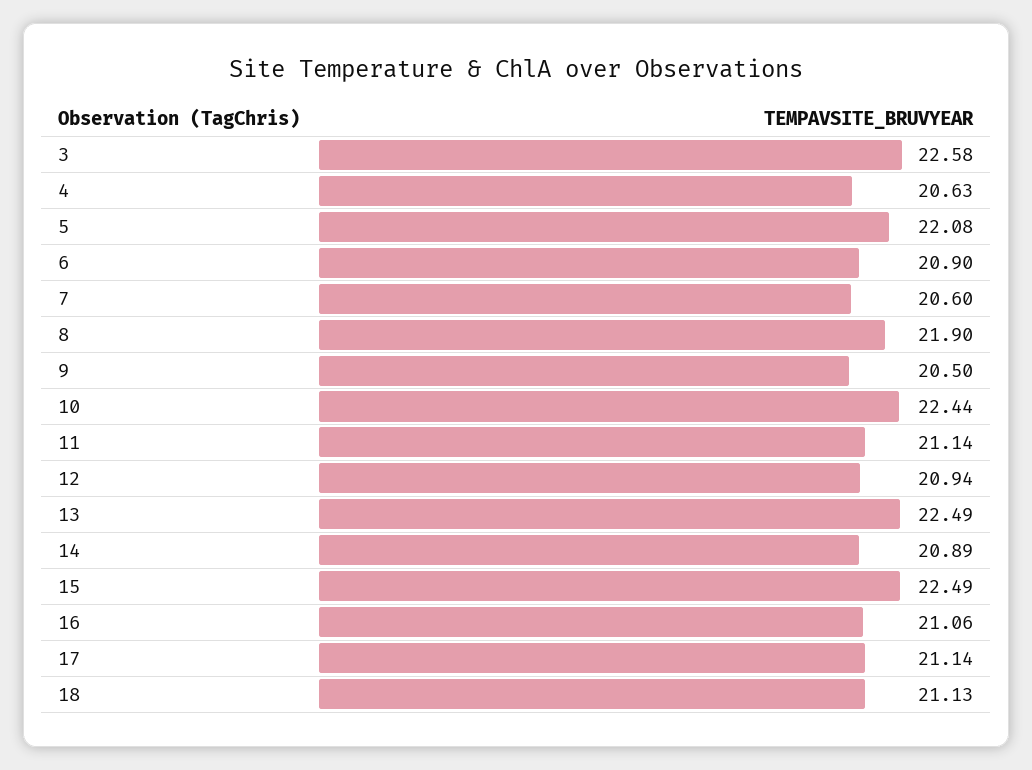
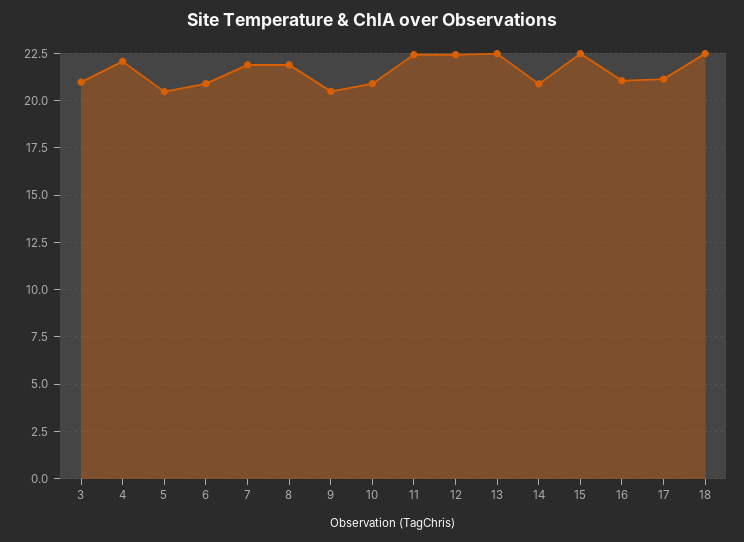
3: 22.58 -> 21
4: 20.63 -> 22
5: 22.08 -> 20.5
7: 20.6 -> 22
10: 22.44 -> 21
11: 21.14 -> 22.5
12: 20.94 -> 22.5
18: 21.13 -> 22.5

